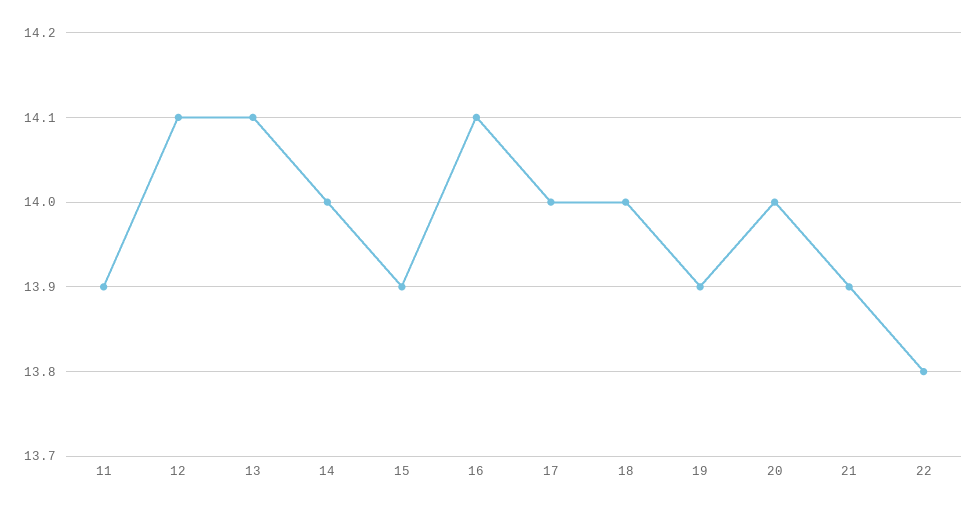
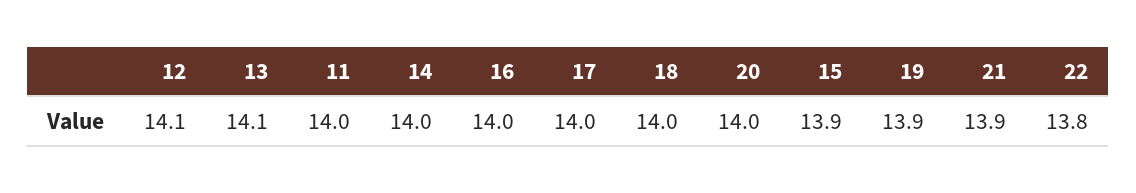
11: 13.9 -> 14
16: 14.1 -> 14

